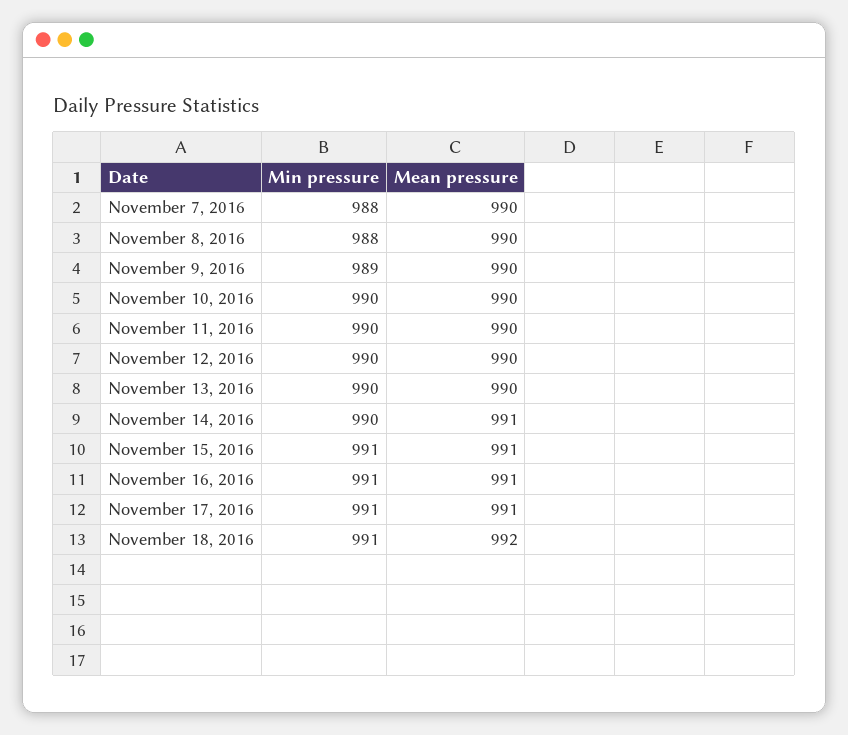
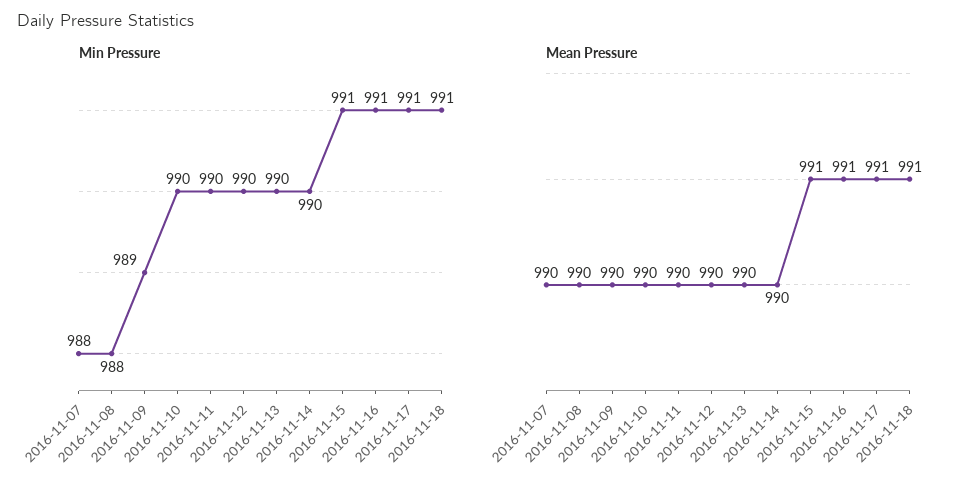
Mean pressure, November 14, 2016: 991 -> 990
Mean pressure, November 18, 2016: 992 -> 991

